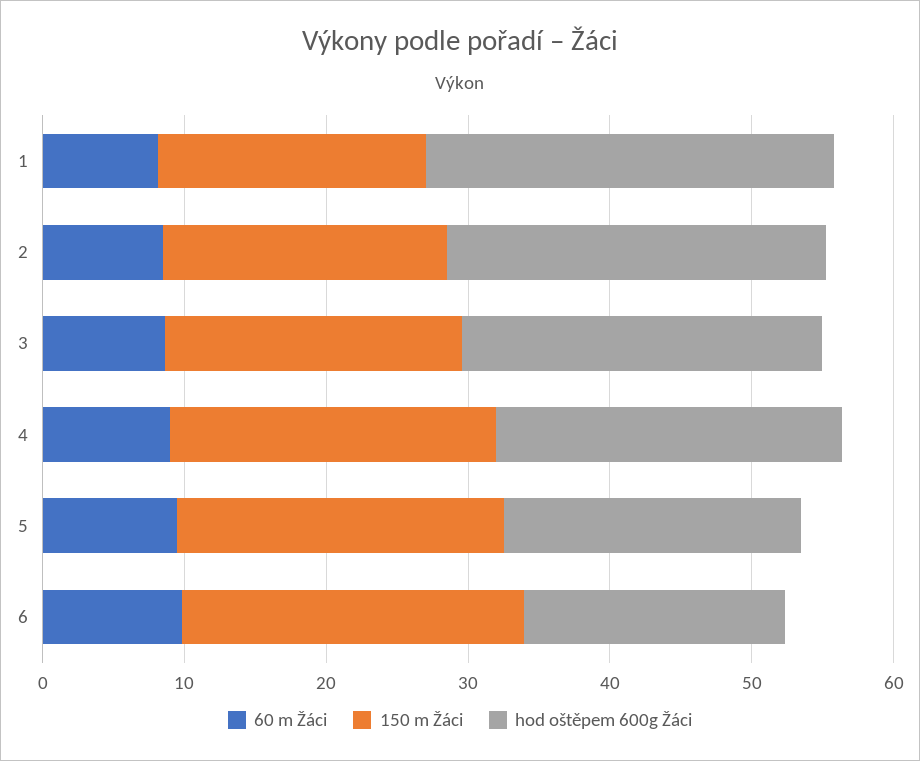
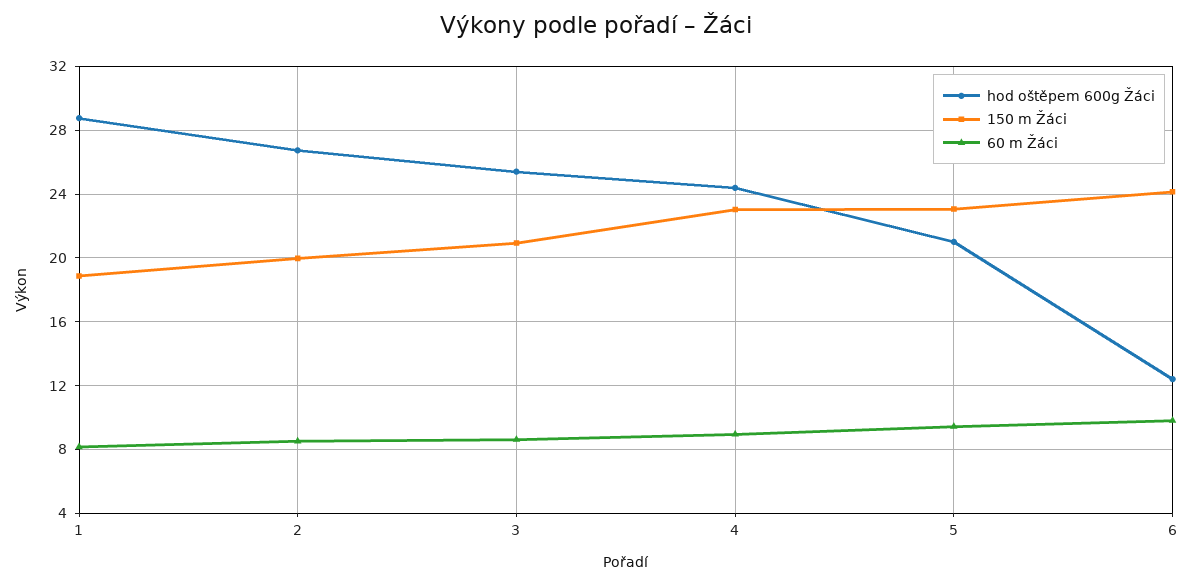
hod oštěpem 600g Žáci, 6: 18 -> 12.5

